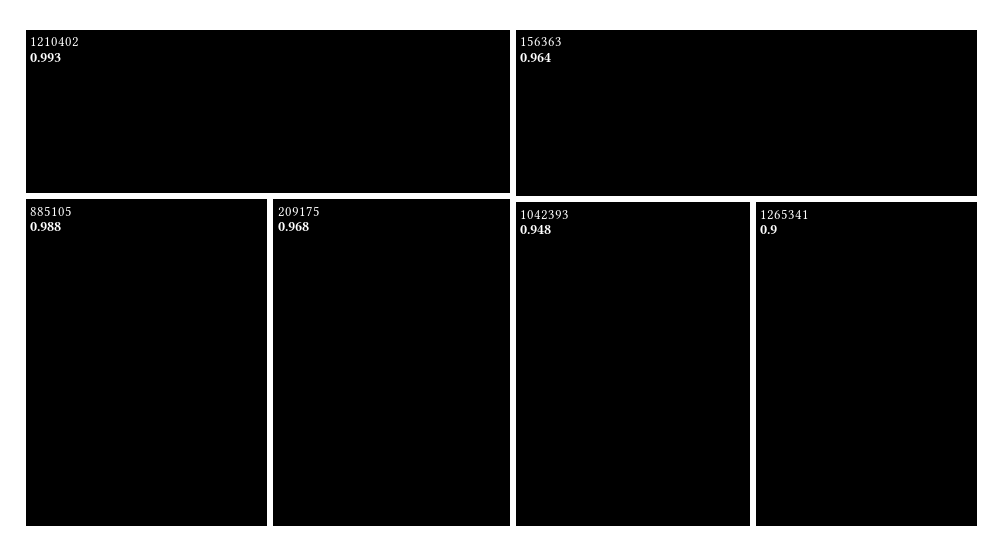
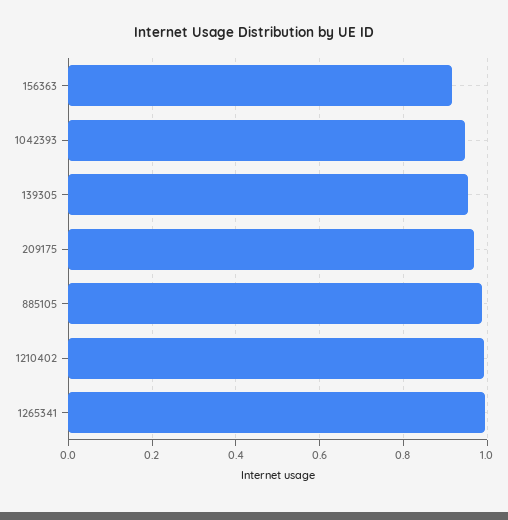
156363: 0.964 -> 0.92
1265341: 0.9 -> 1
139305: none -> 0.96

